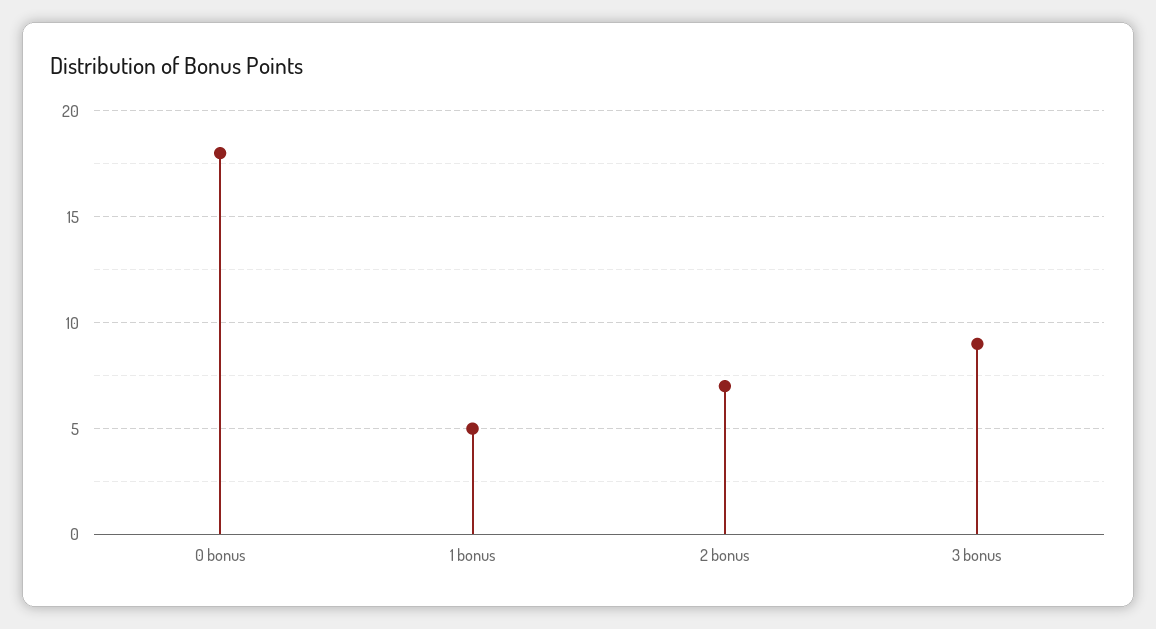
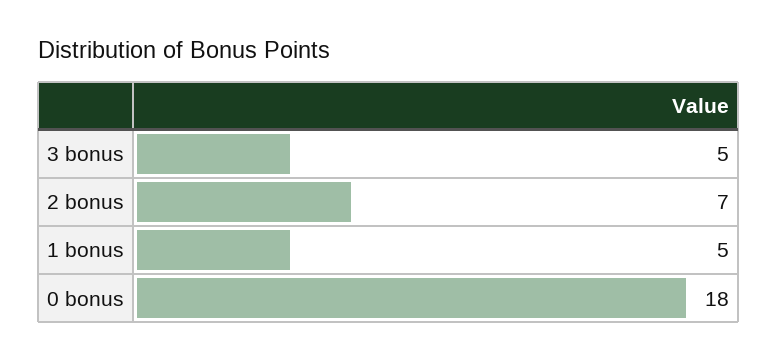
3 bonus: 9 -> 5

